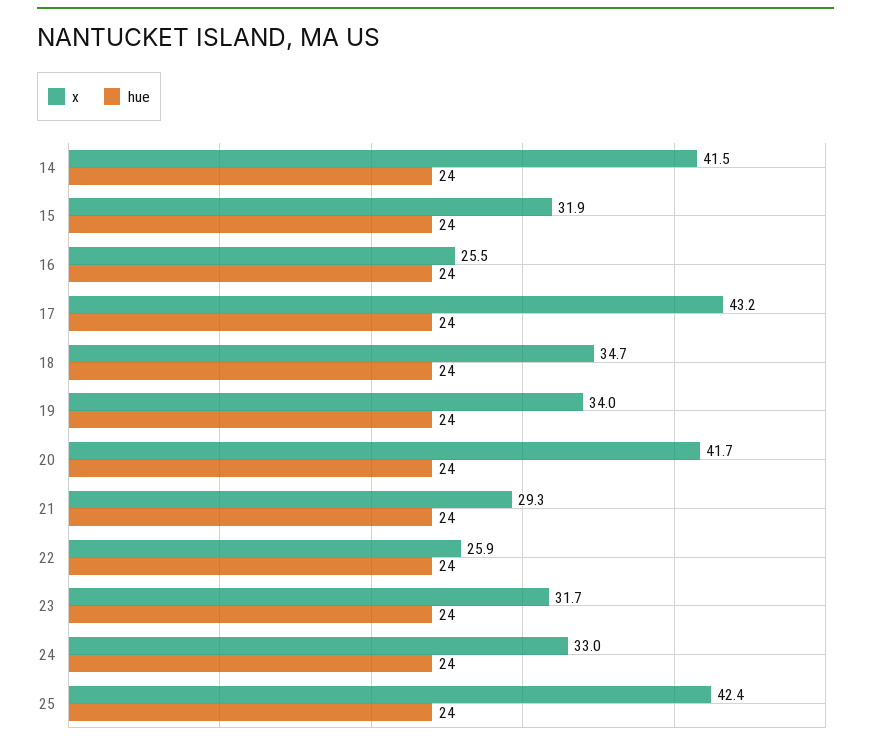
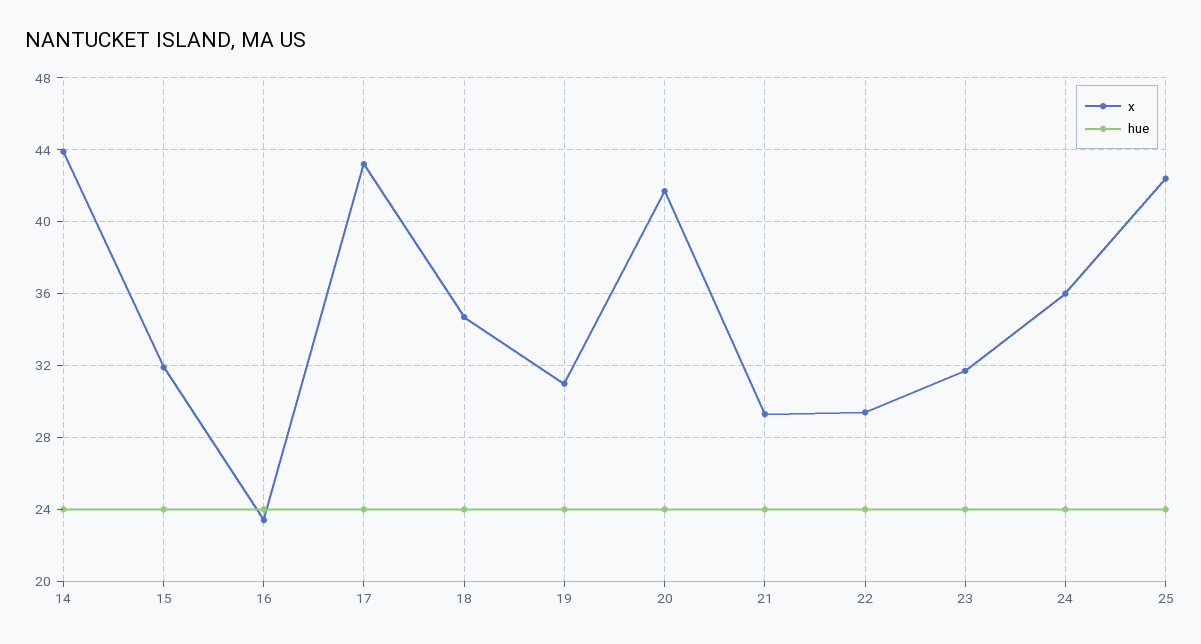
x, 14: 41.5 -> 44
x, 16: 25.5 -> 23.5
x, 19: 34 -> 31
x, 22: 25.9 -> 29.5
x, 24: 33 -> 36

